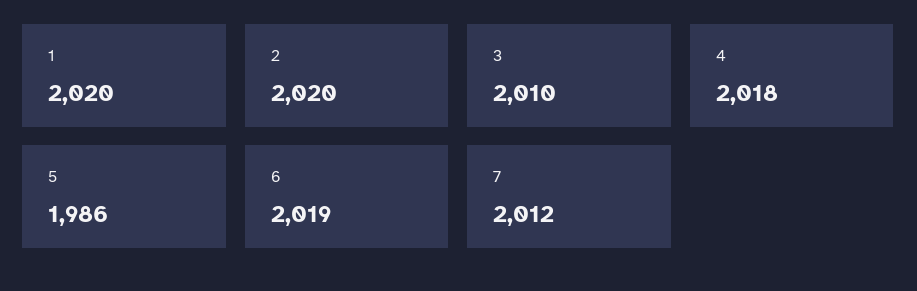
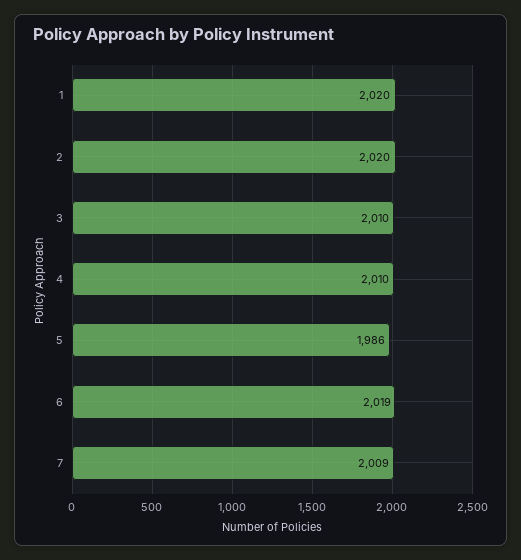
4: 2018 -> 2010
7: 2012 -> 2009

